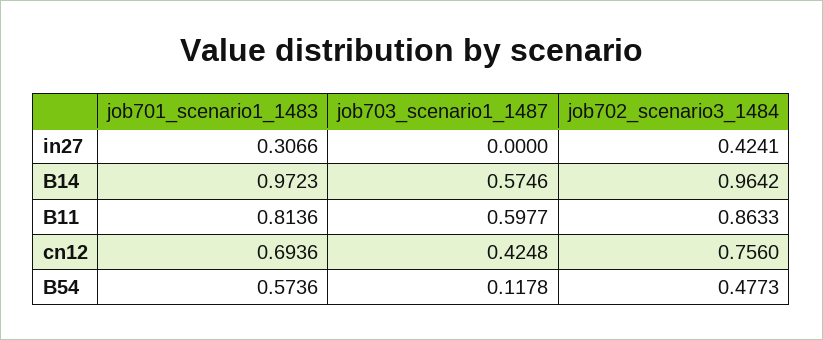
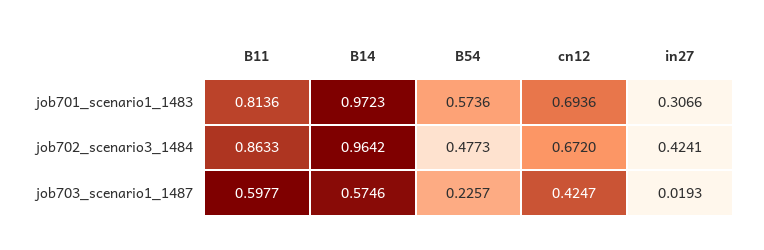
job703_scenario1_1487, in27: 0 -> 0.0193
job703_scenario1_1487, cn12: 0.4248 -> 0.4247
job702_scenario3_1484, cn12: 0.756 -> 0.672
job703_scenario1_1487, B54: 0.1178 -> 0.2257

